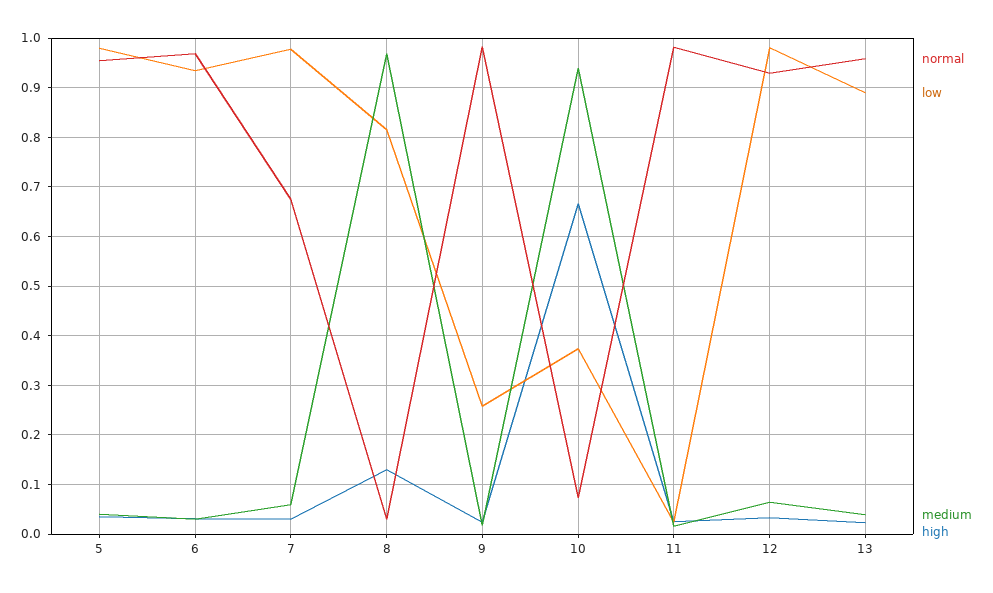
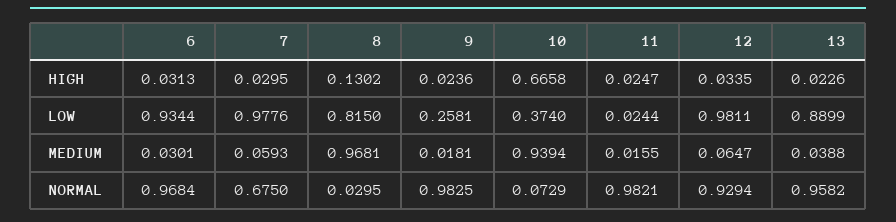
normal, 5: 0.96 -> none
low, 5: 0.98 -> none
medium, 5: 0.04 -> none
high, 5: 0.04 -> none

